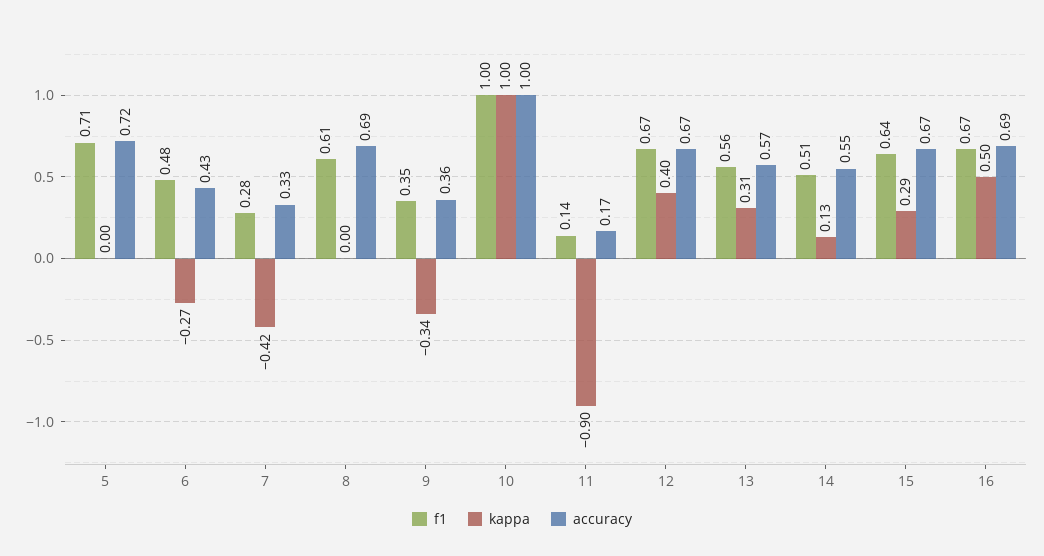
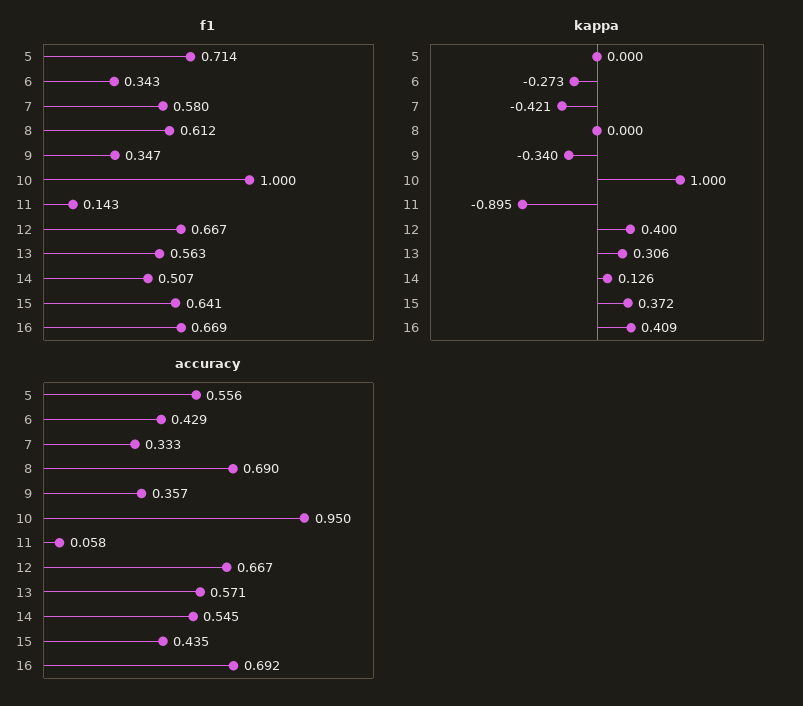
accuracy, 5: 0.72 -> 0.556
f1, 6: 0.48 -> 0.343
f1, 7: 0.28 -> 0.58
accuracy, 10: 1 -> 0.95
accuracy, 11: 0.17 -> 0.058
kappa, 15: 0.29 -> 0.372
accuracy, 15: 0.67 -> 0.435
kappa, 16: 0.5 -> 0.409

